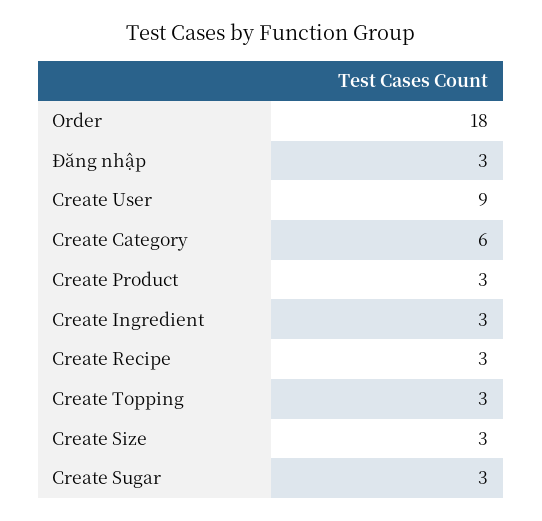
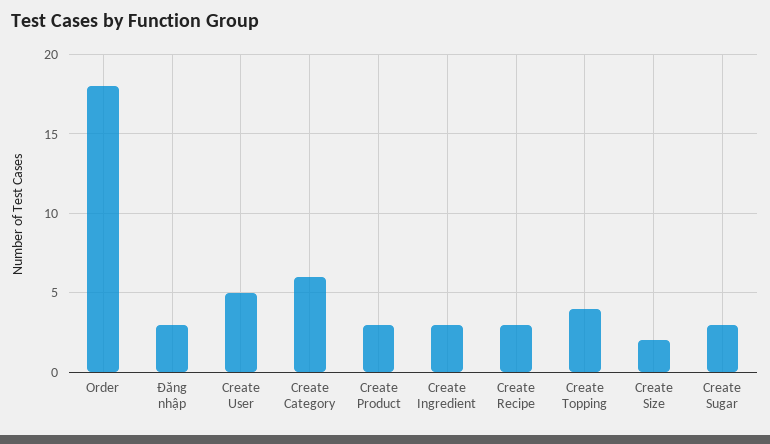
Create User: 9 -> 5
Create Topping: 3 -> 4
Create Size: 3 -> 2

